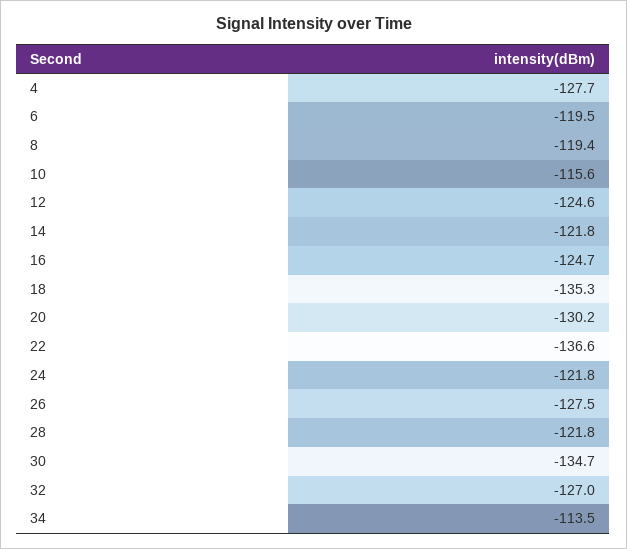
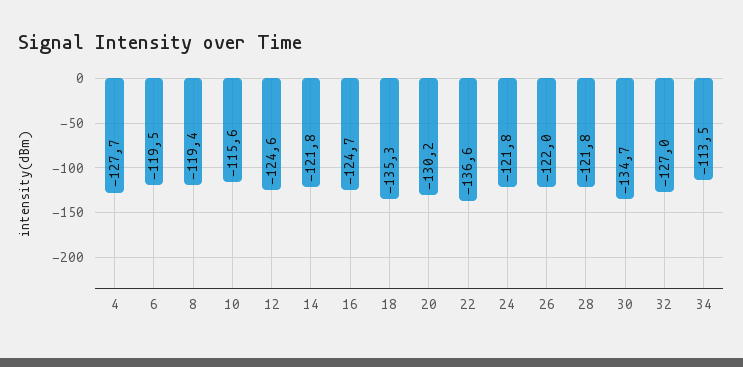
26: -127.5 -> -122

